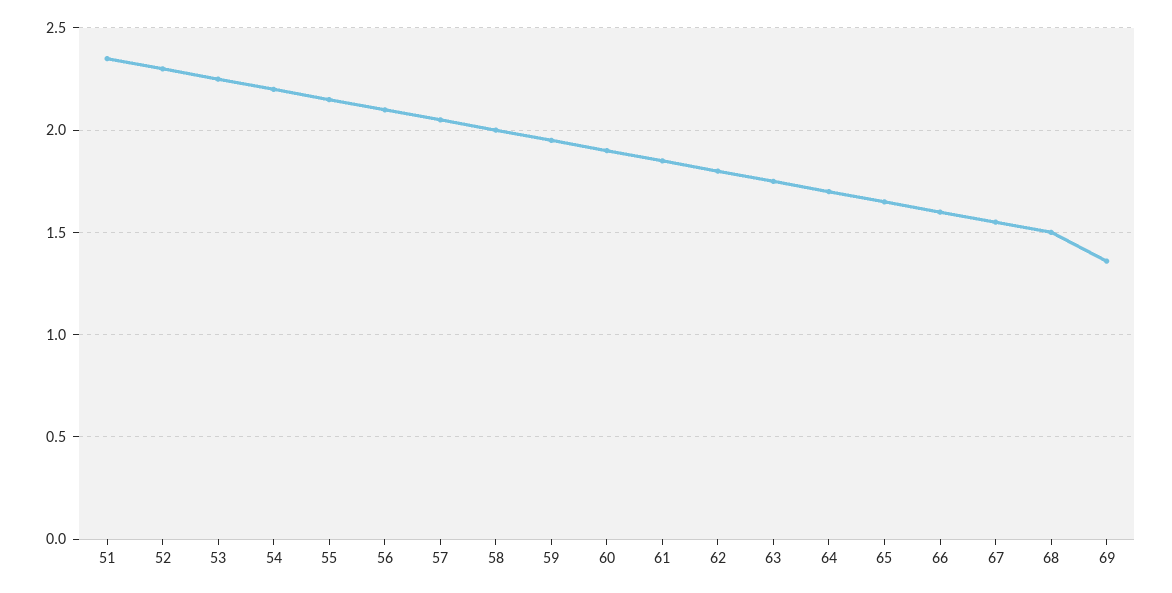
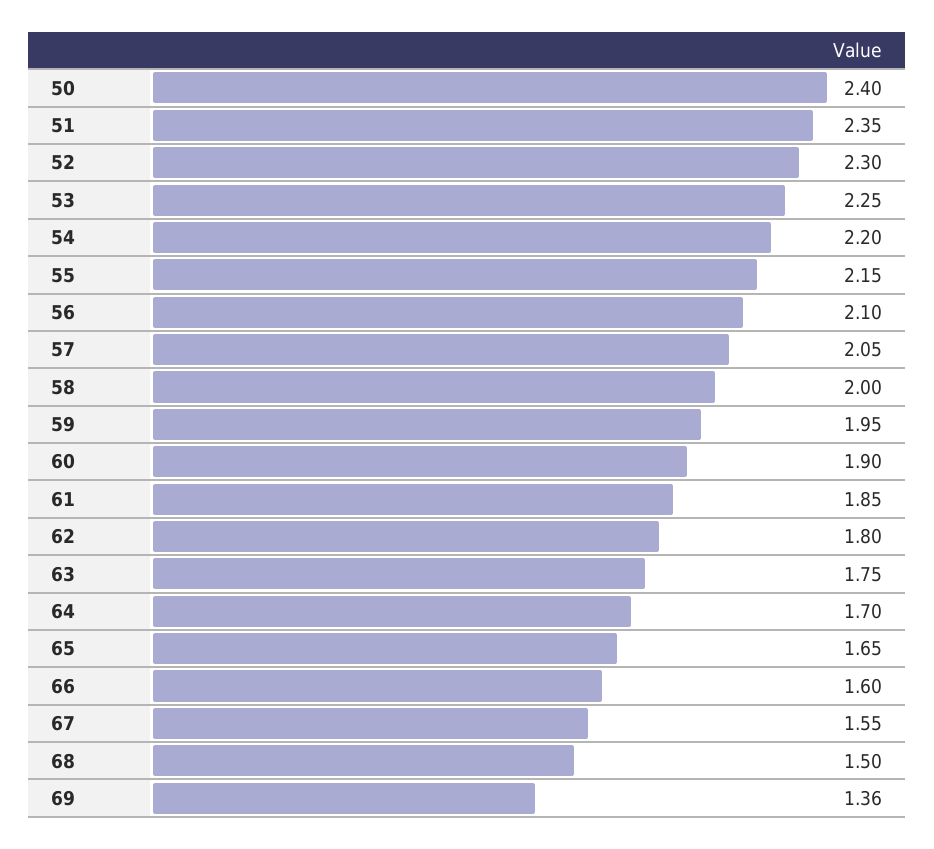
50: none -> 2.4

